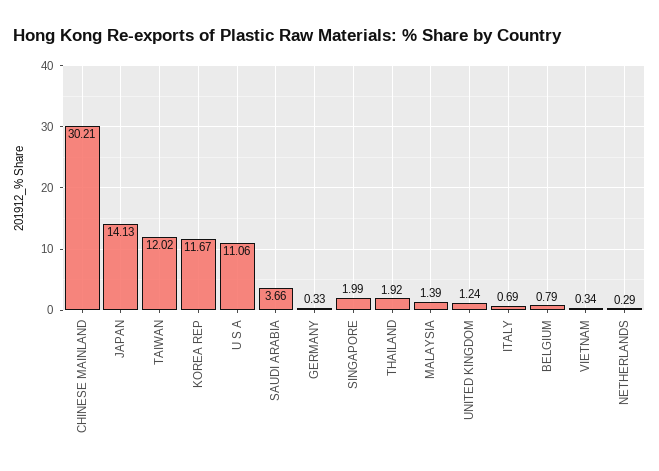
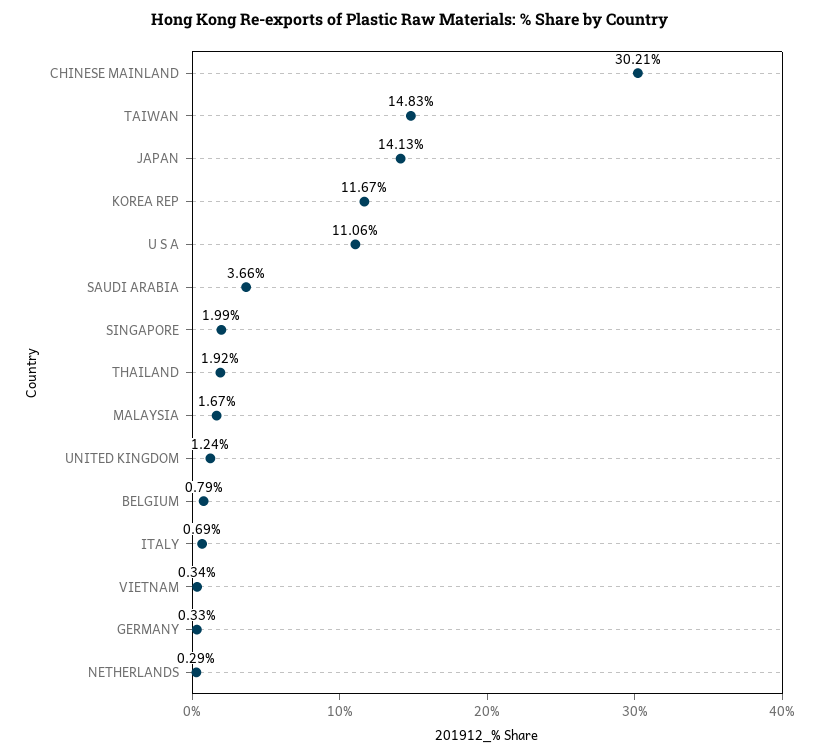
TAIWAN: 12.02 -> 14.83
MALAYSIA: 1.39 -> 1.67

